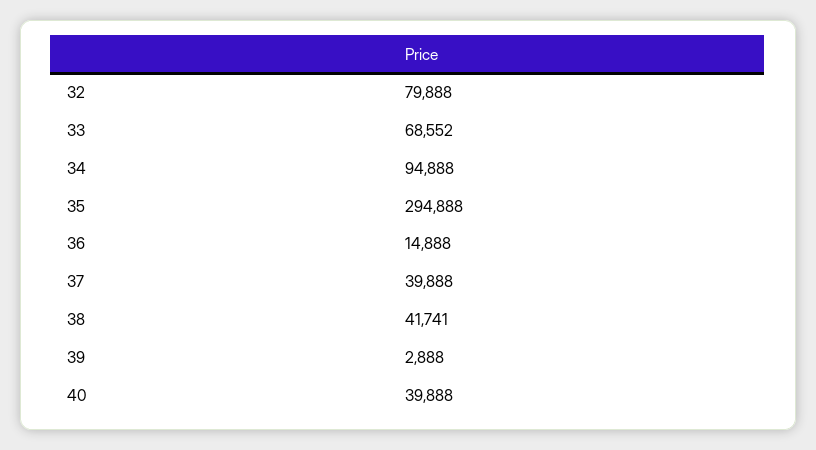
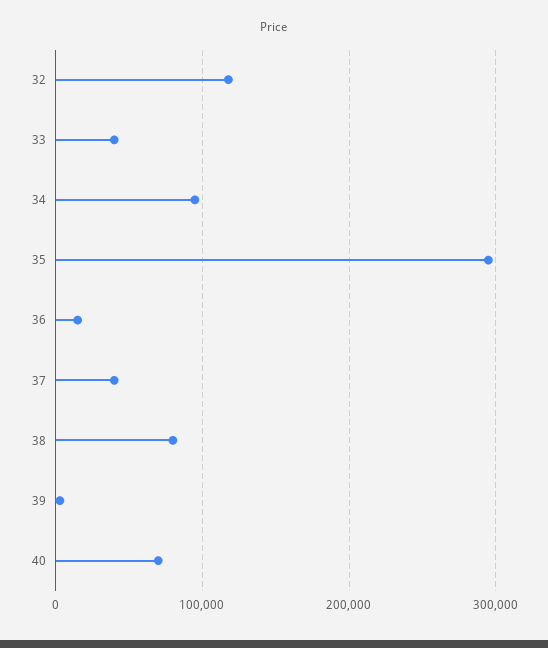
32: 79888 -> 120000
33: 68552 -> 40000
38: 41741 -> 80000
40: 39888 -> 70000

